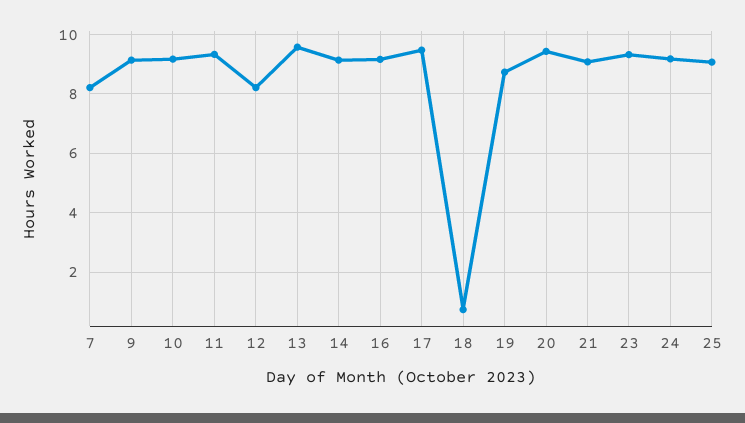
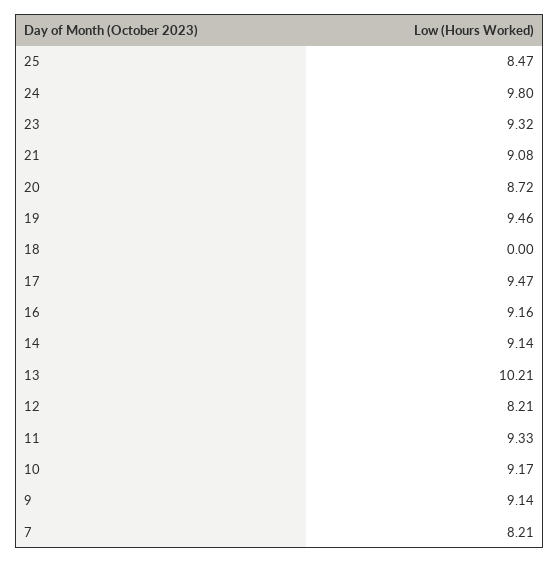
13: 9.5 -> 10.21
18: 0.75 -> 0
19: 8.75 -> 9.46
20: 9.5 -> 8.72
24: 9.25 -> 9.8
25: 9 -> 8.47

